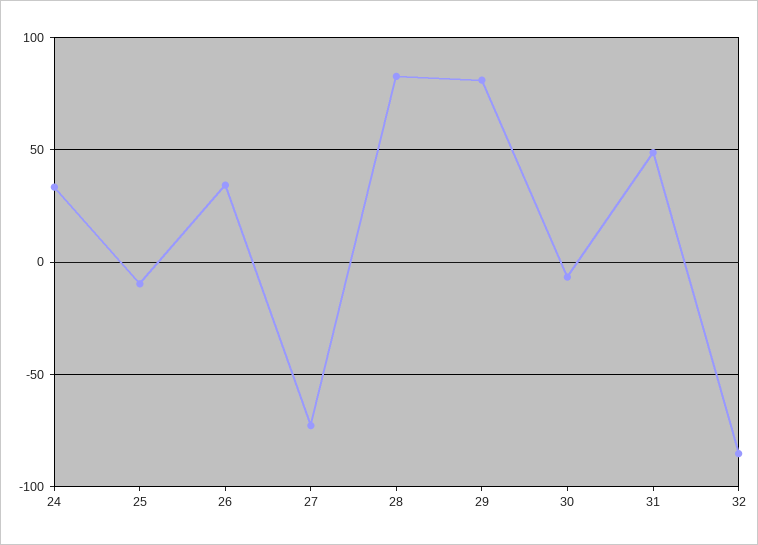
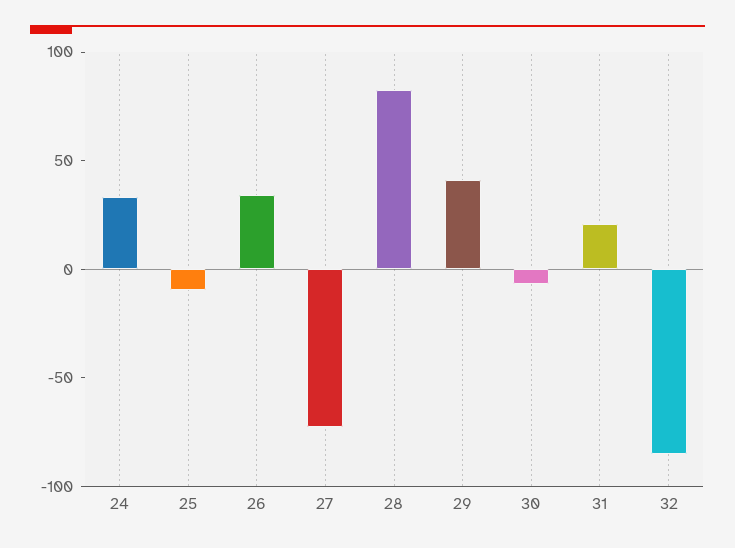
29: 80 -> 40
31: 50 -> 20

